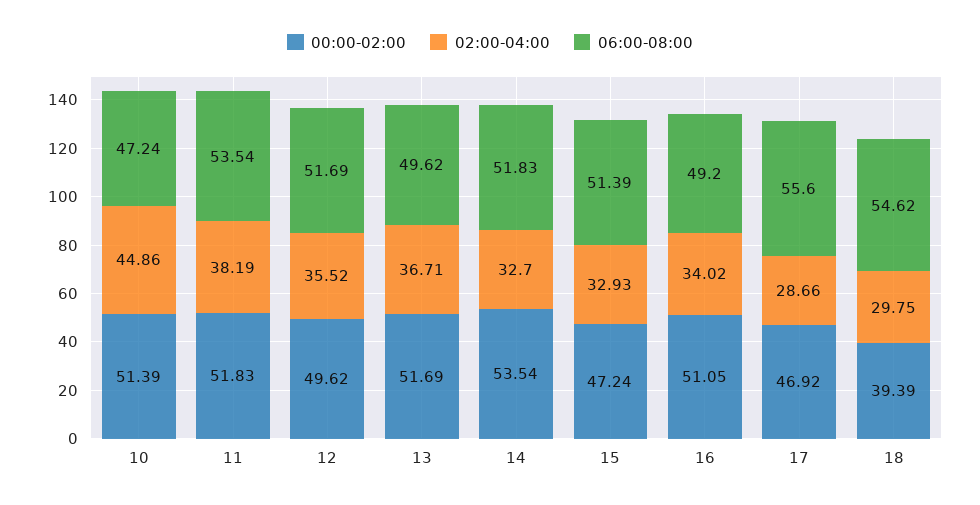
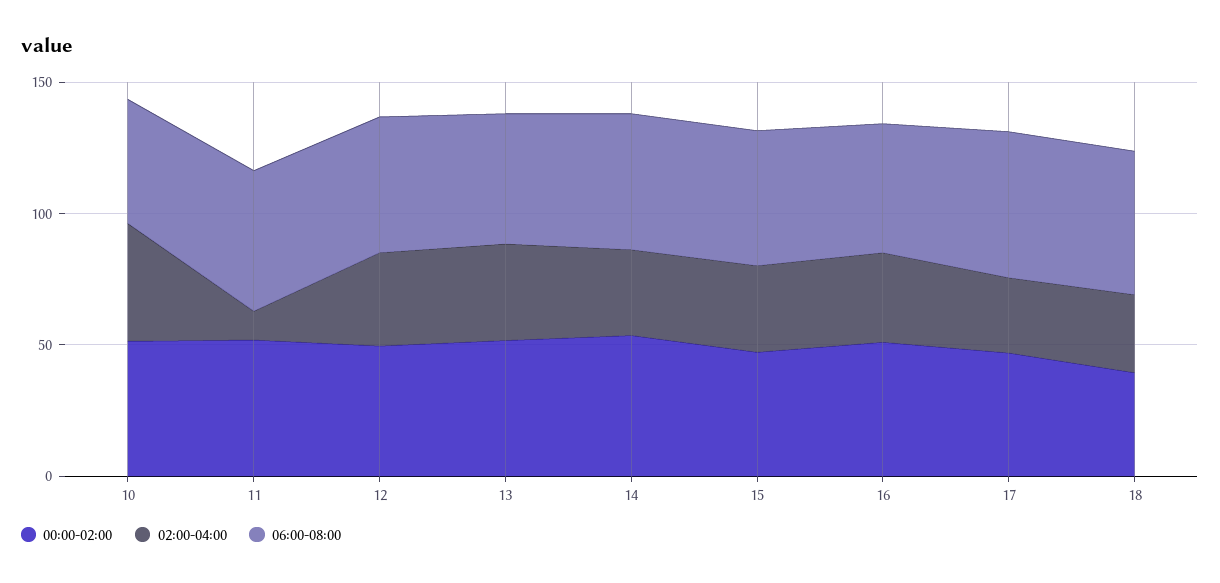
02:00-04:00, 11: 38.19 -> 10

